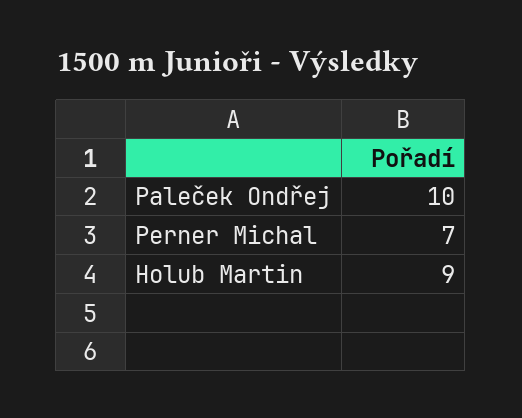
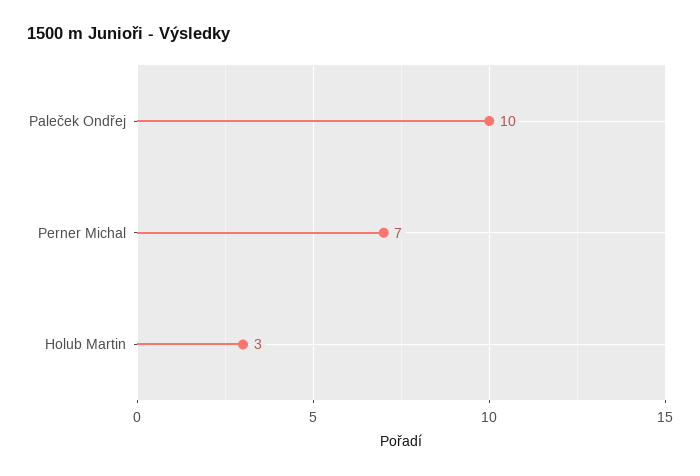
Holub Martin: 9 -> 3

